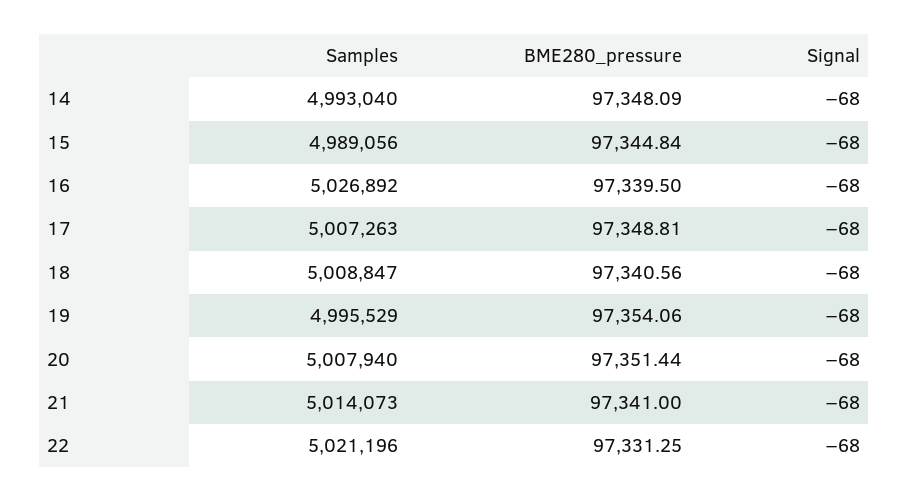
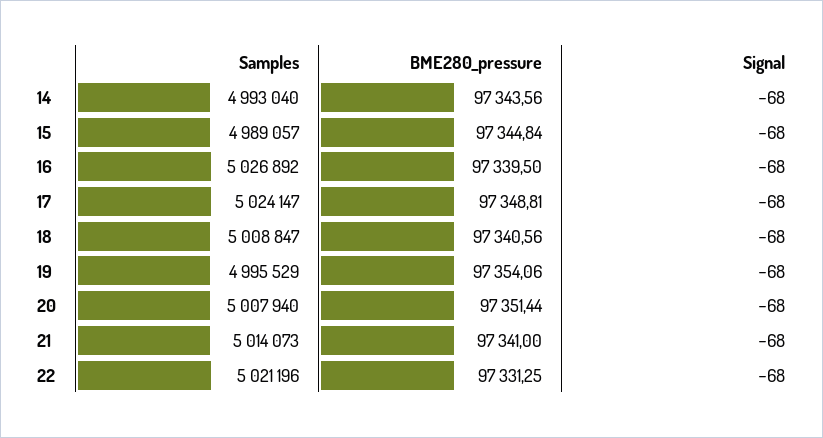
BME280_pressure, 14: 97348.09 -> 97343.56
Samples, 15: 4989056 -> 4989057
Samples, 17: 5007263 -> 5024147

